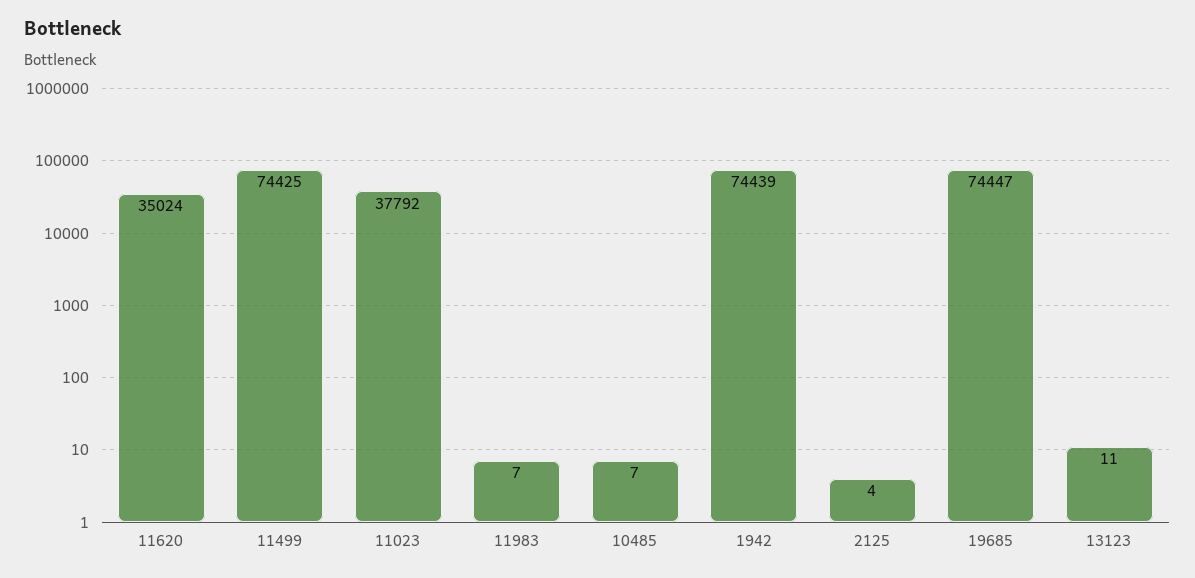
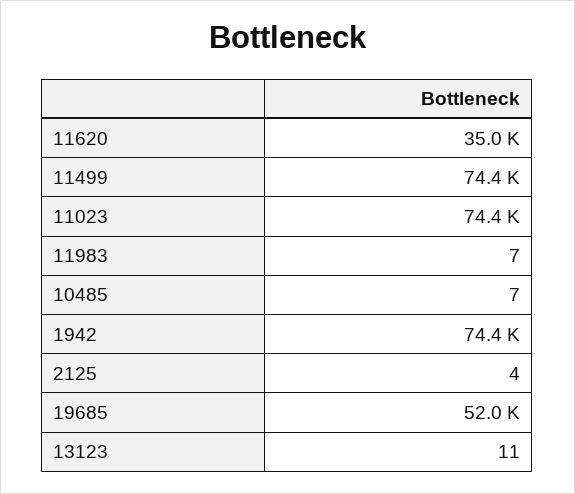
11023: 37792 -> 74400
19685: 74447 -> 52000

